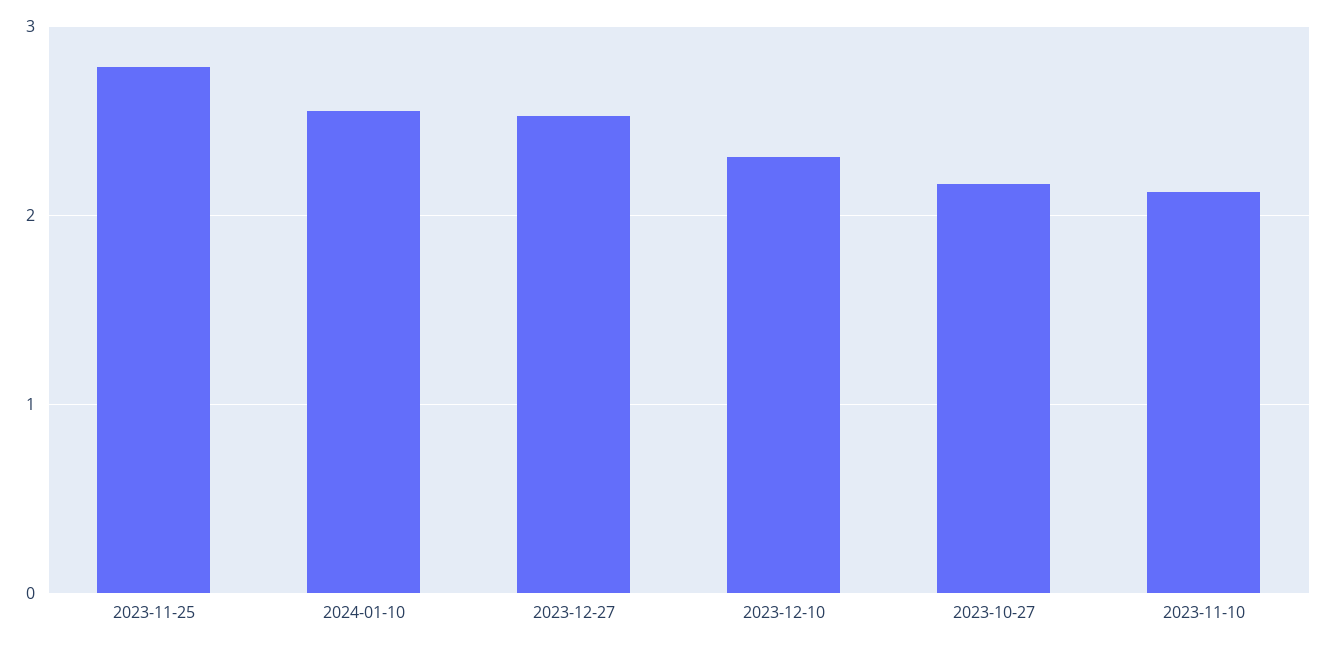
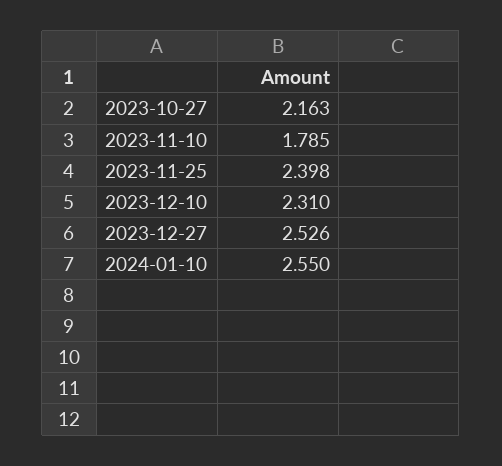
2023-11-25: 2.8 -> 2.398
2023-11-10: 2.1 -> 1.785

